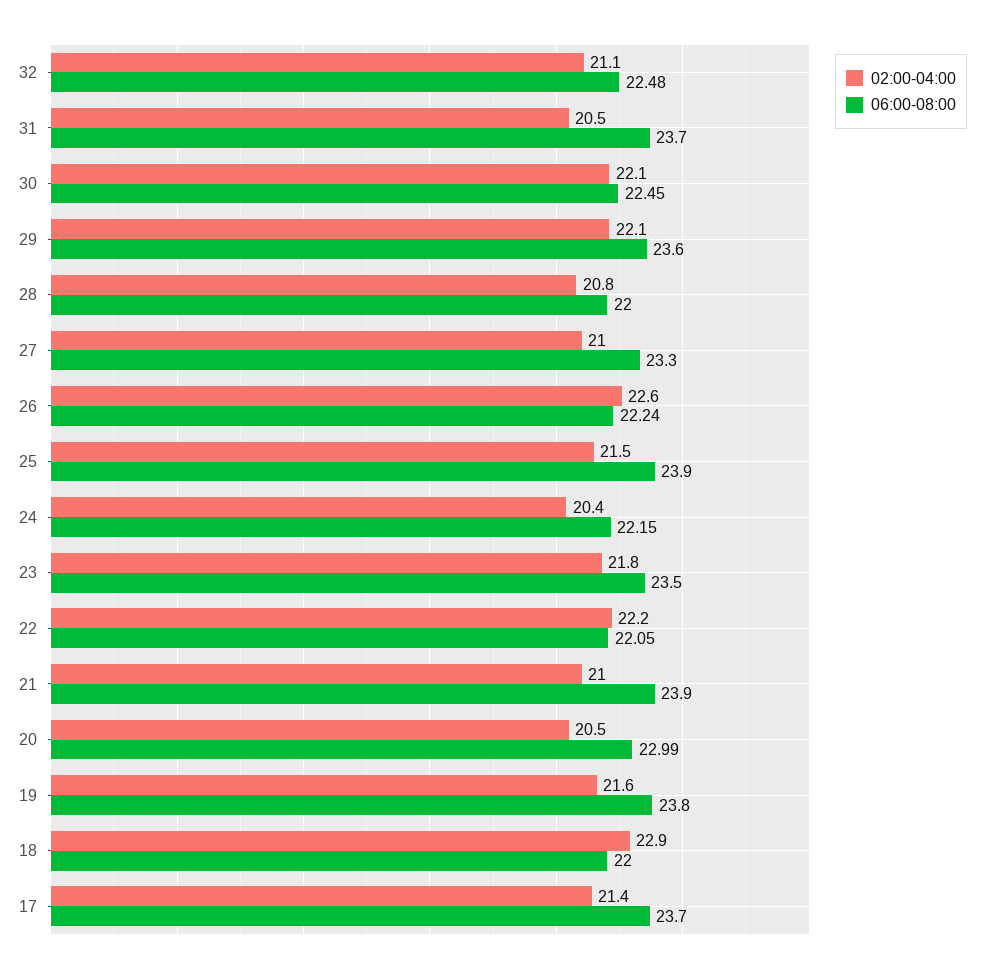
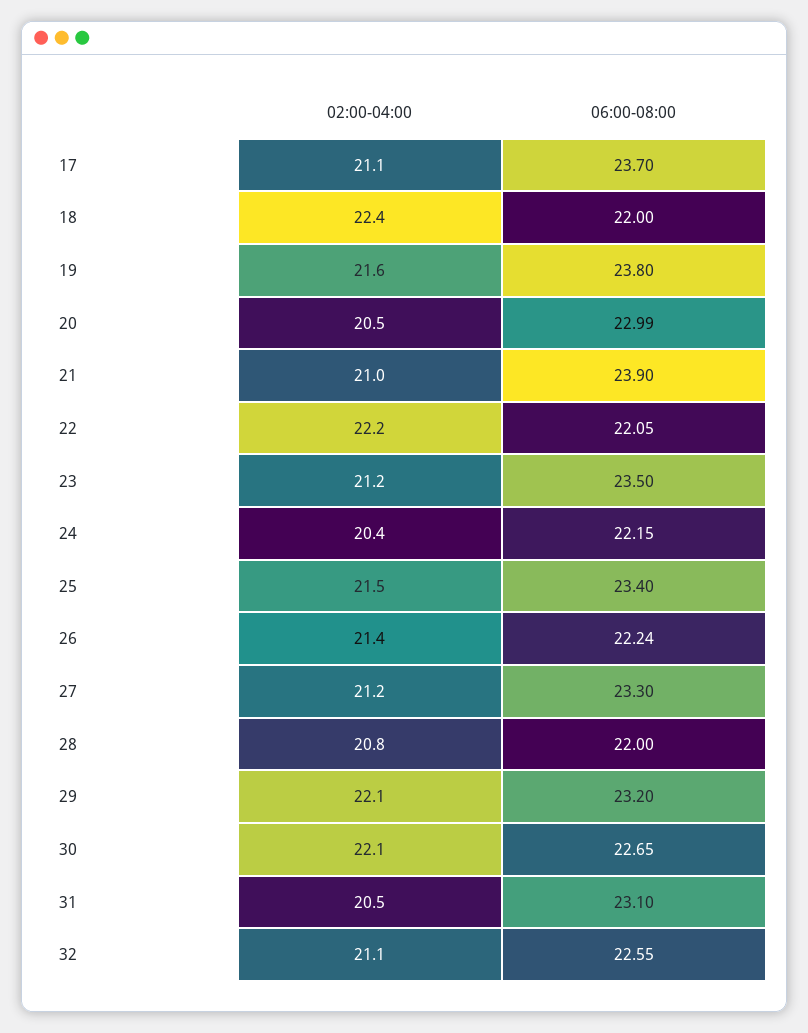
06:00-08:00, 32: 22.48 -> 22.55
06:00-08:00, 31: 23.7 -> 23.1
06:00-08:00, 30: 22.45 -> 22.65
06:00-08:00, 29: 23.6 -> 23.2
02:00-04:00, 27: 21 -> 21.2
02:00-04:00, 26: 22.6 -> 21.4
06:00-08:00, 25: 23.9 -> 23.4
02:00-04:00, 23: 21.8 -> 21.2
02:00-04:00, 18: 22.9 -> 22.4
02:00-04:00, 17: 21.4 -> 21.1

